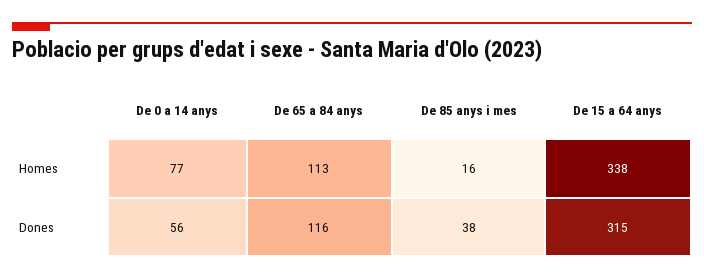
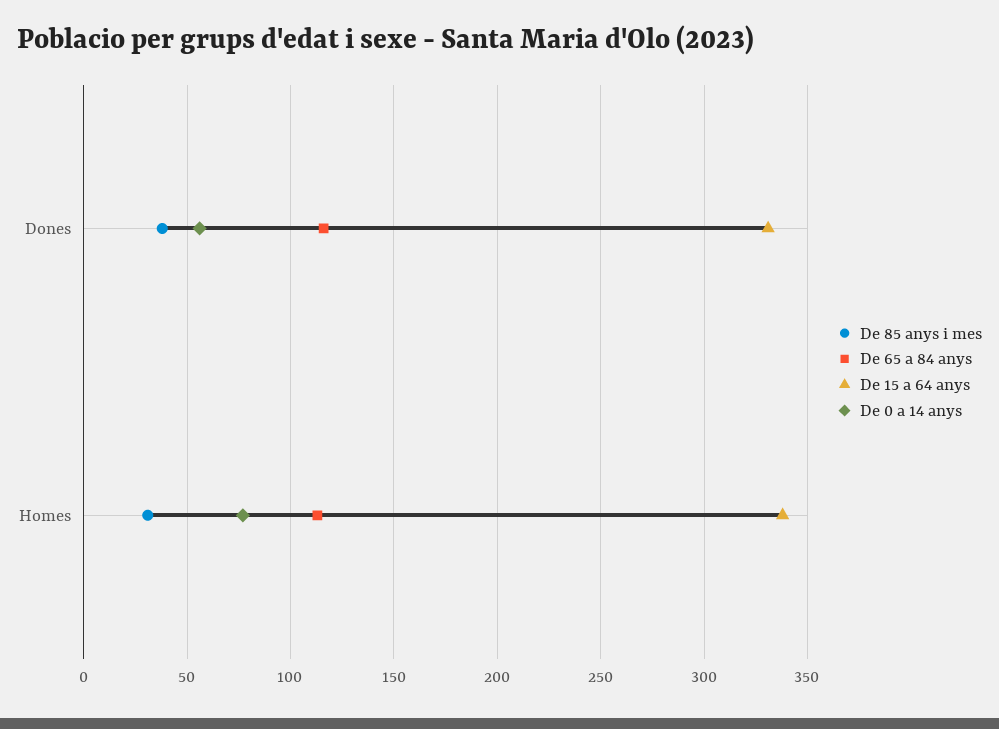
De 85 anys i mes, Homes: 16 -> 30
De 15 a 64 anys, Dones: 315 -> 330

